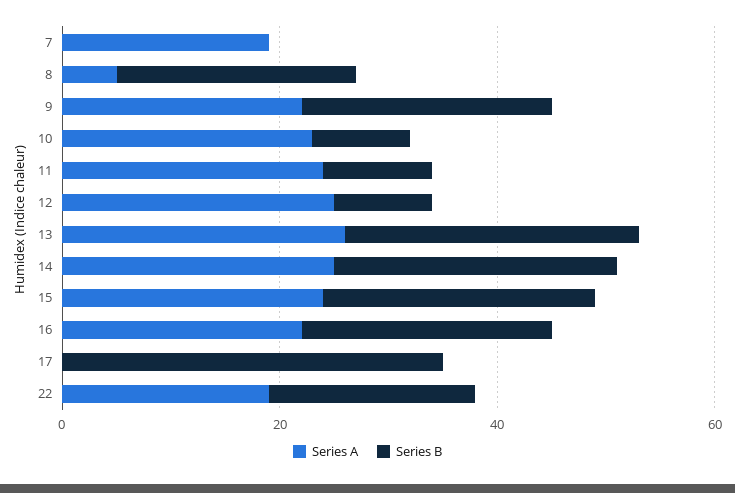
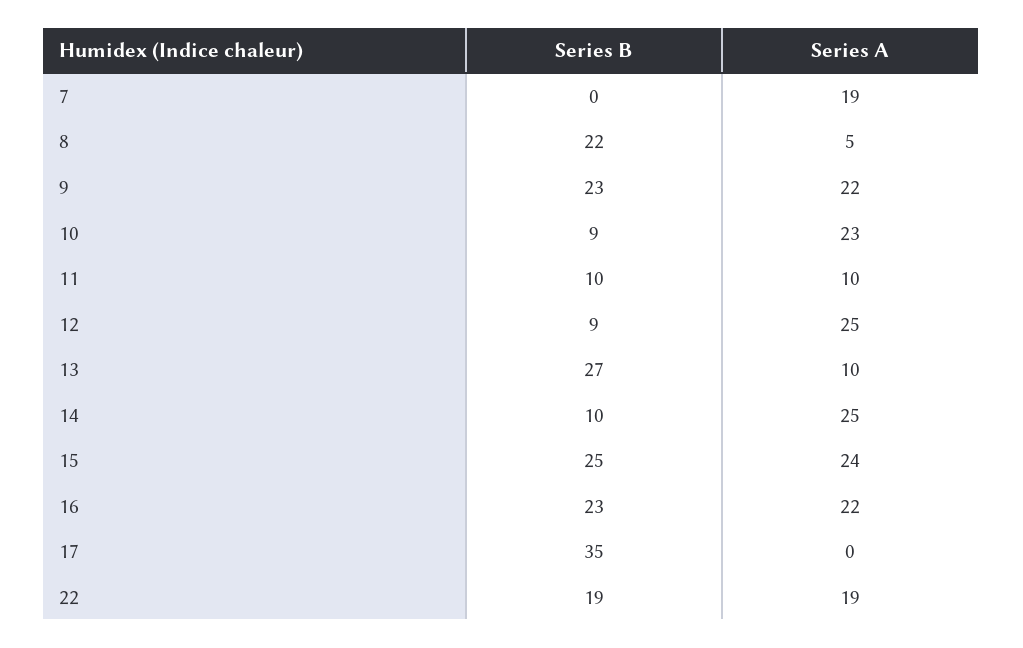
Series A, 11: 25 -> 10
Series A, 13: 25 -> 10
Series B, 14: 25 -> 10

